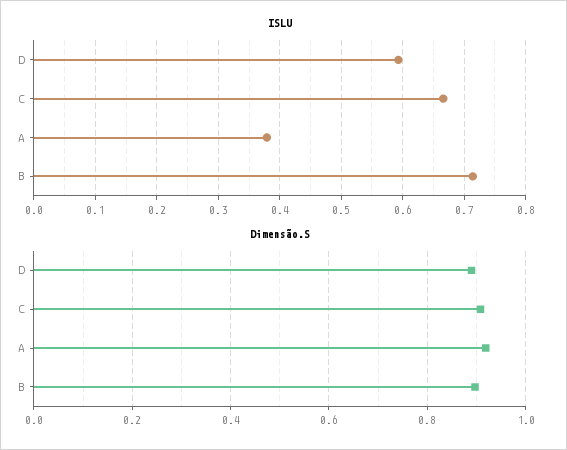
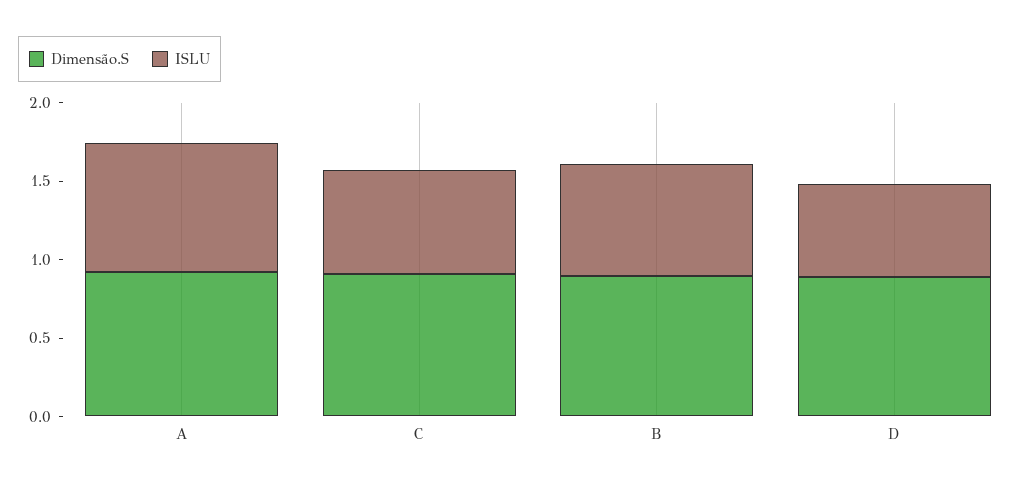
ISLU, A: 0.38 -> 0.8

